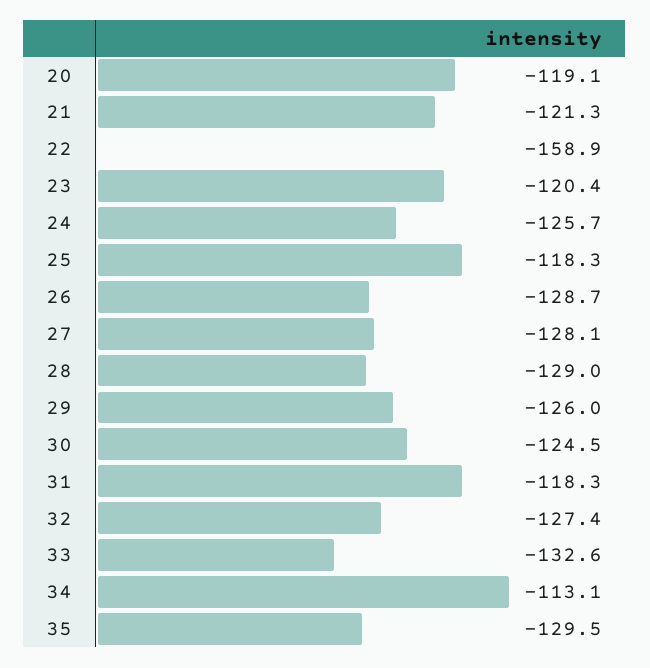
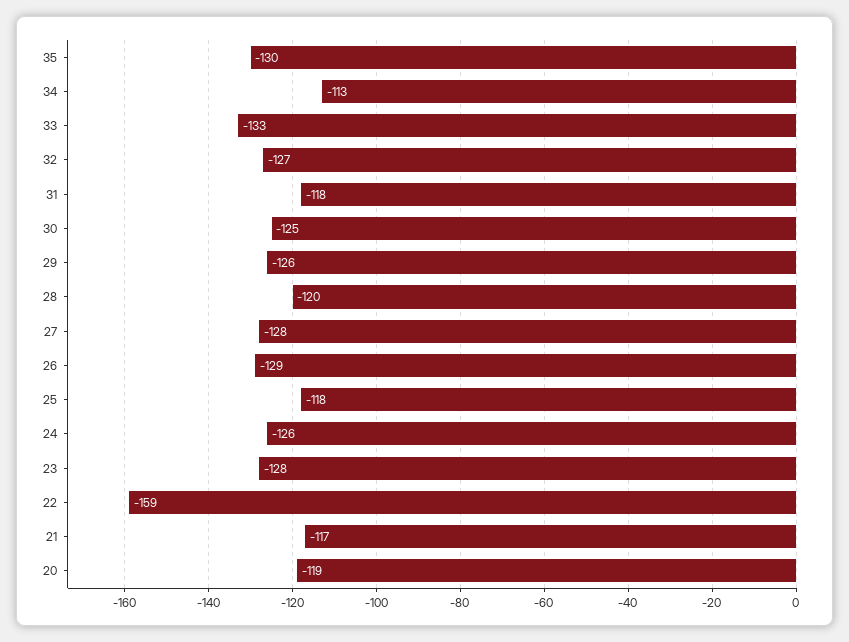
21: -121.3 -> -117
23: -120.4 -> -128
28: -129 -> -120

